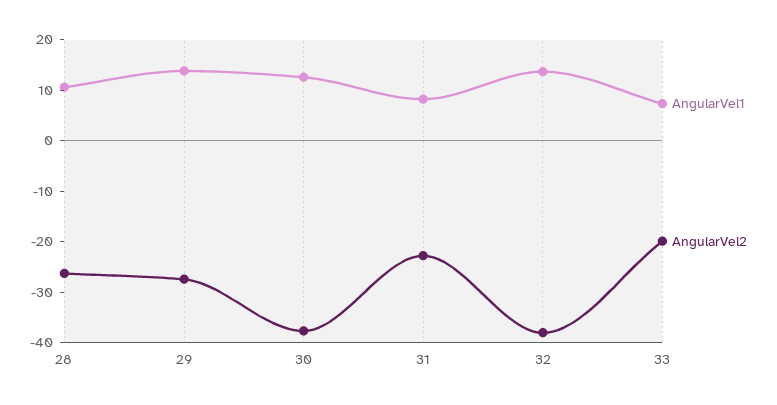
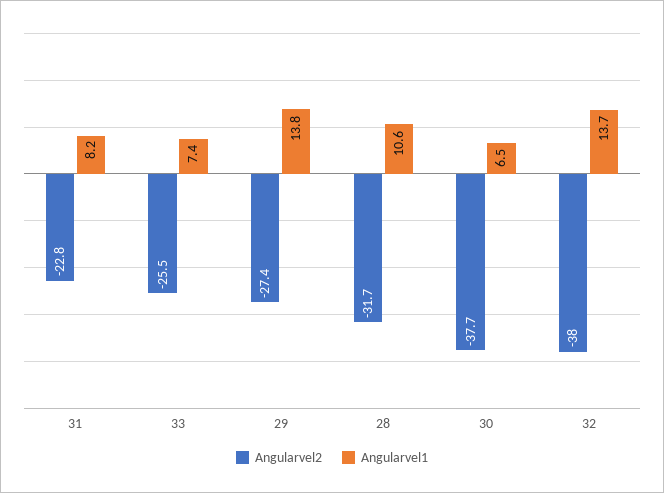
AngularVel2, 28: -26 -> -31.7
AngularVel1, 30: 12 -> 6.5
AngularVel2, 33: -20 -> -25.5

